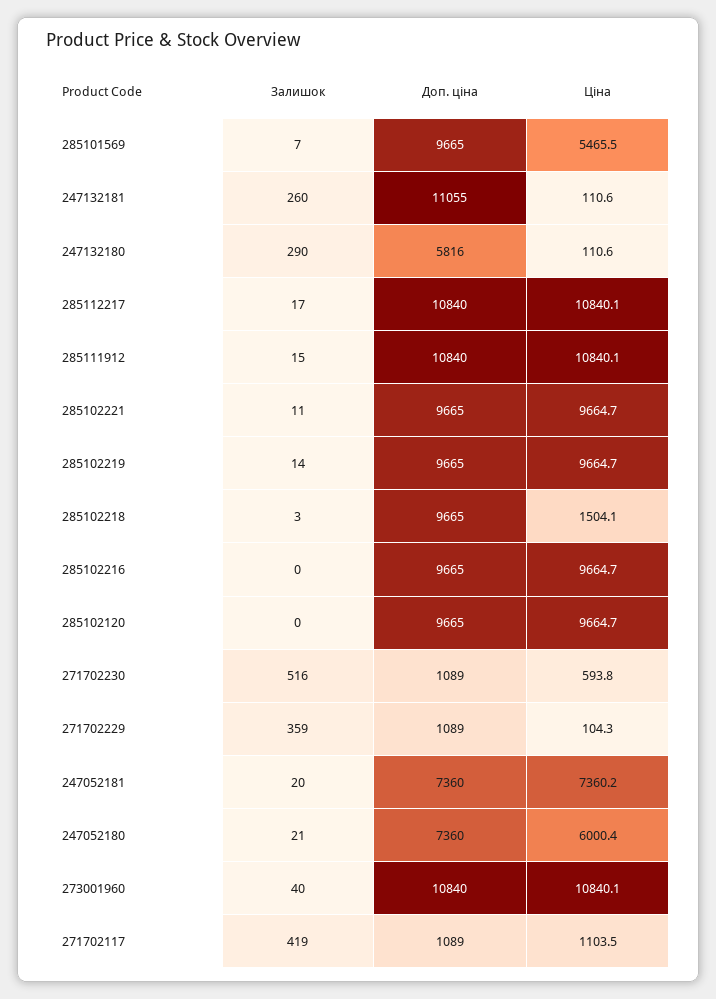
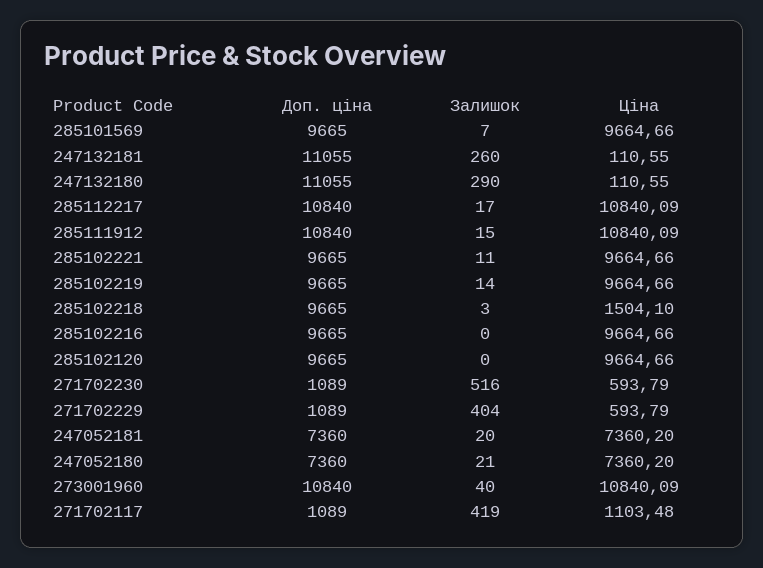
Ціна, 285101569: 5465.5 -> 9664.66
Доп. ціна, 247132180: 5816 -> 11055
Залишок, 271702229: 359 -> 404
Ціна, 271702229: 104.3 -> 593.79
Ціна, 247052180: 6000.4 -> 7360.2

